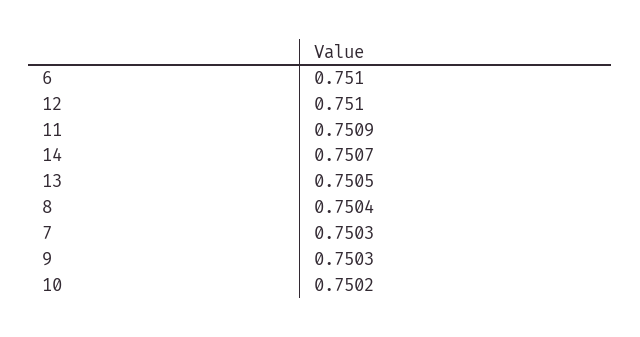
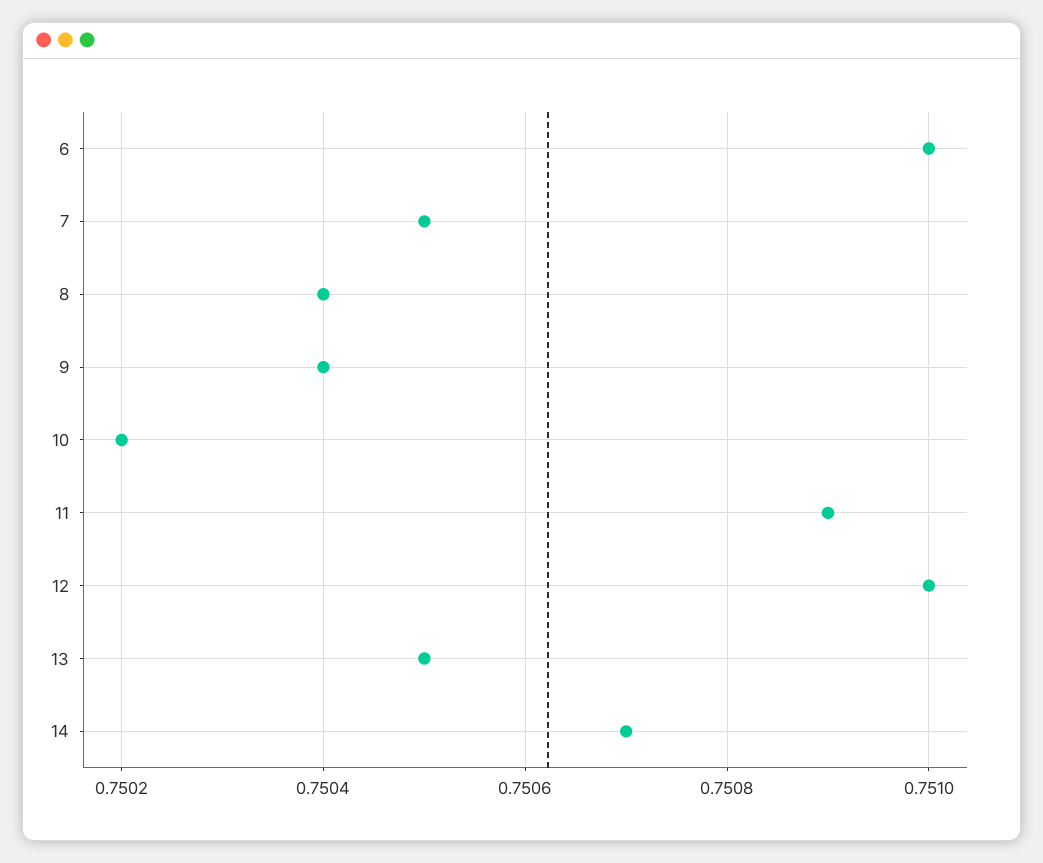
7: 0.7503 -> 0.7505
9: 0.7503 -> 0.7504

